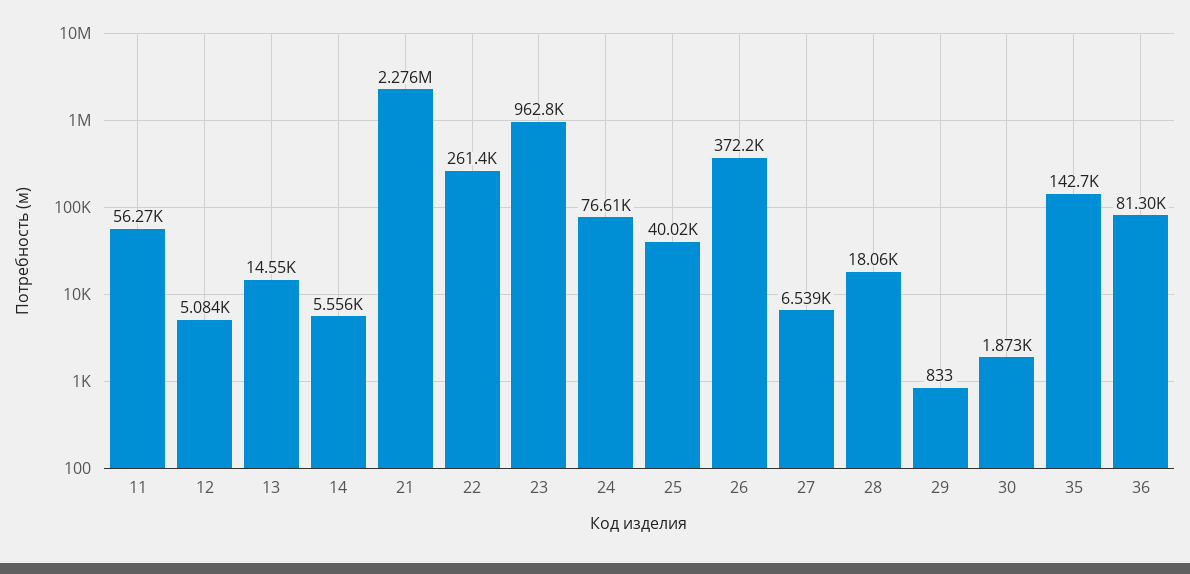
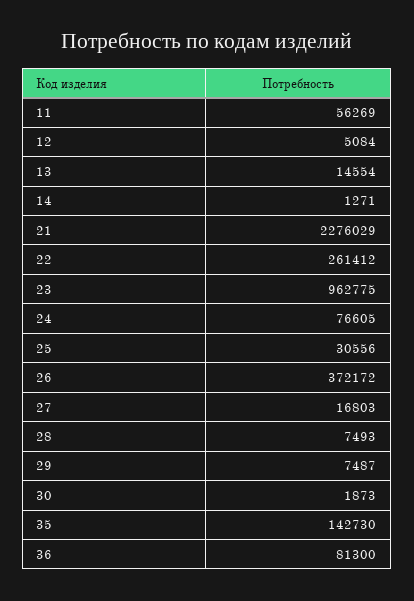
14: 5556 -> 1271
25: 40020 -> 30556
27: 6539 -> 16803
28: 18060 -> 7493
29: 833 -> 7487

